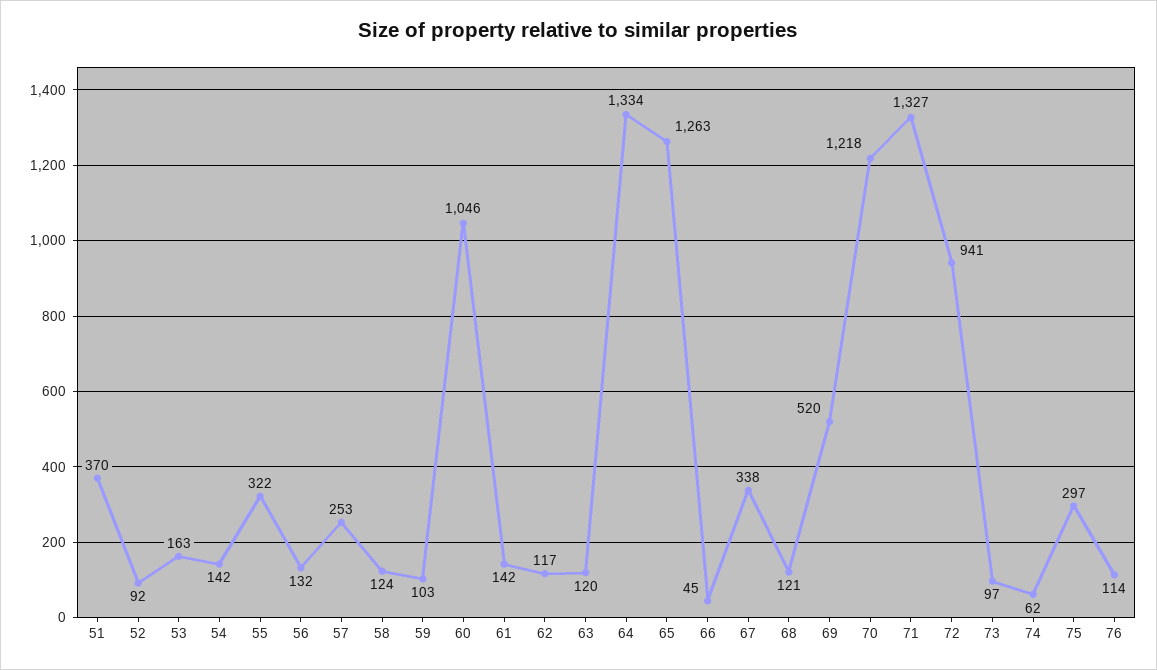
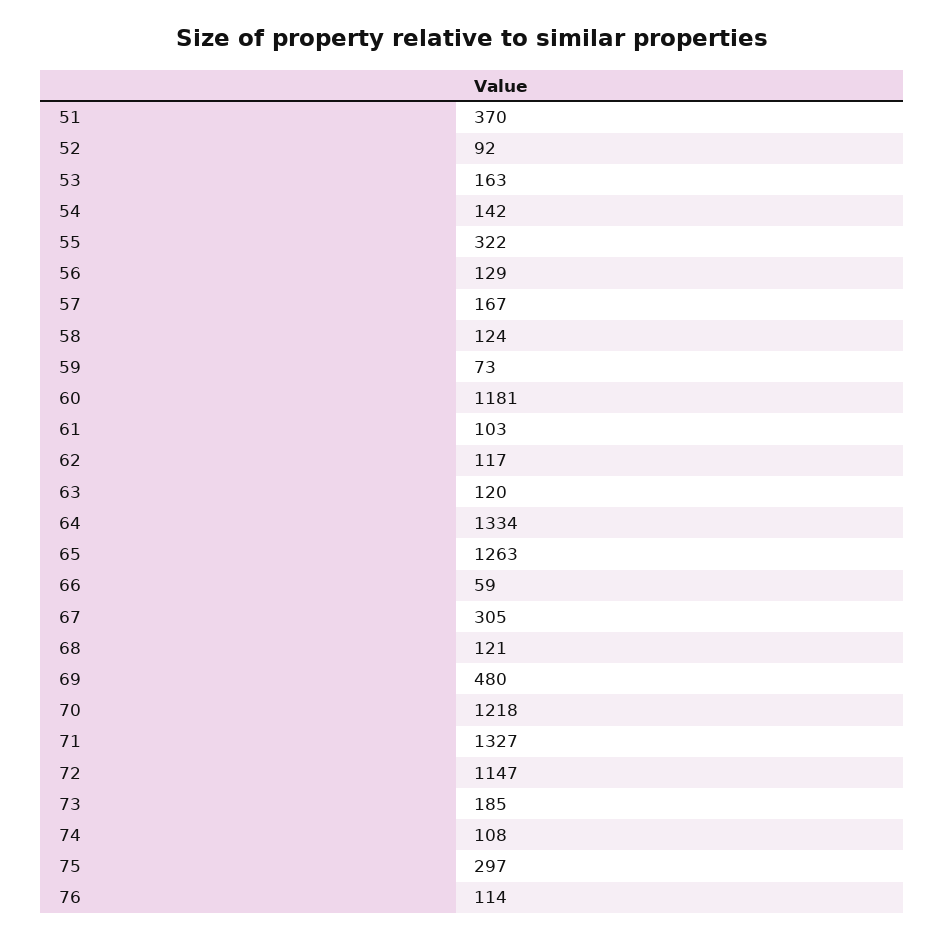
56: 132 -> 129
57: 253 -> 167
59: 103 -> 73
60: 1046 -> 1181
61: 142 -> 103
66: 45 -> 59
67: 338 -> 305
69: 520 -> 480
72: 941 -> 1147
73: 97 -> 185
74: 62 -> 108

